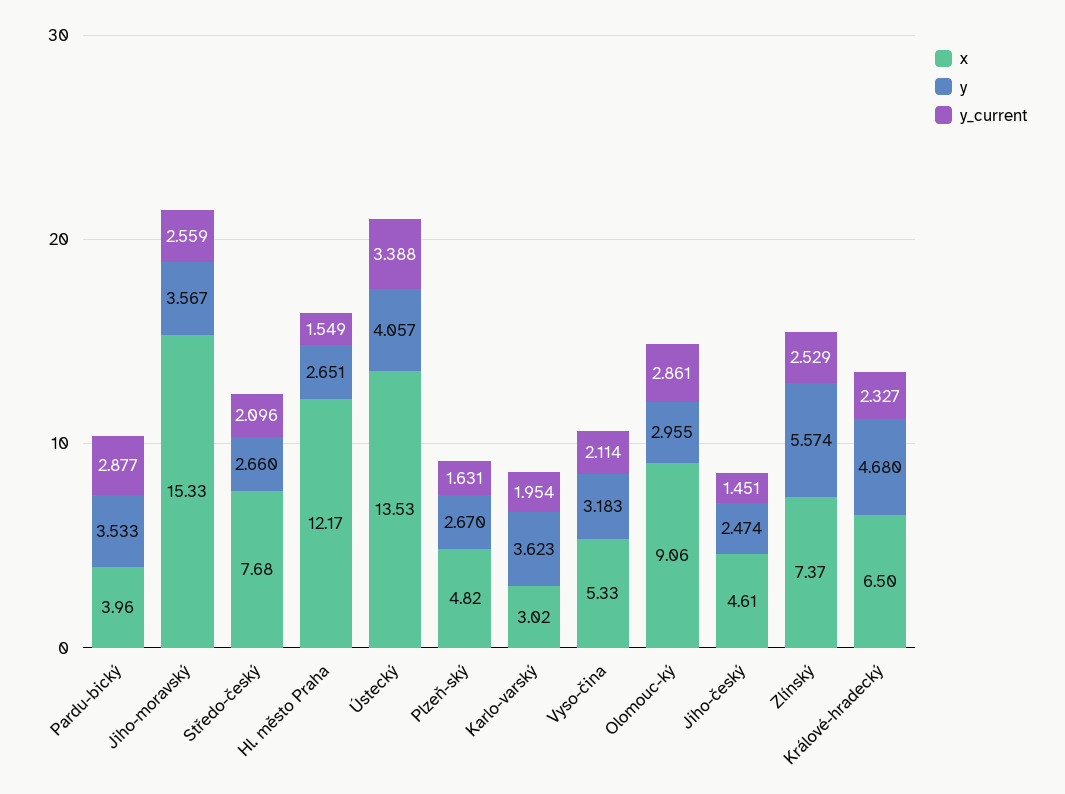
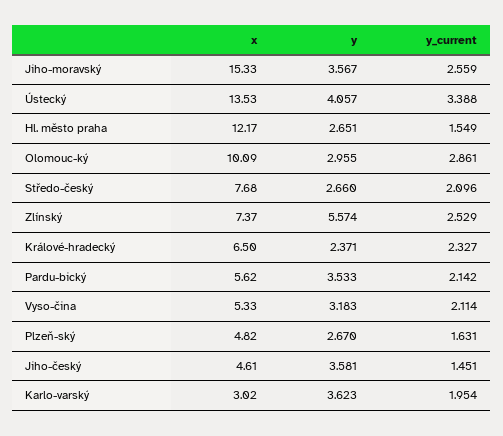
x, Pardu-bický: 3.96 -> 5.62
y_current, Pardu-bický: 2.877 -> 2.142
x, Olomouc-ký: 9.06 -> 10.09
y, Jiho-český: 2.474 -> 3.581
y, Králové-hradecký: 4.68 -> 2.371

